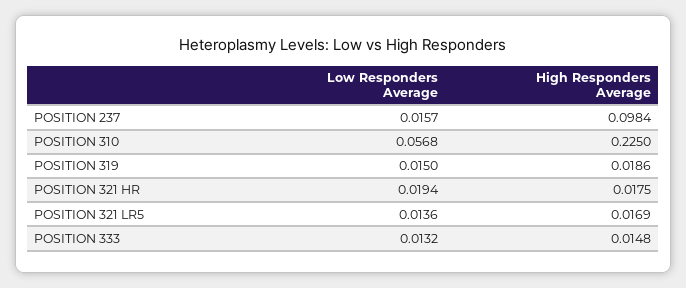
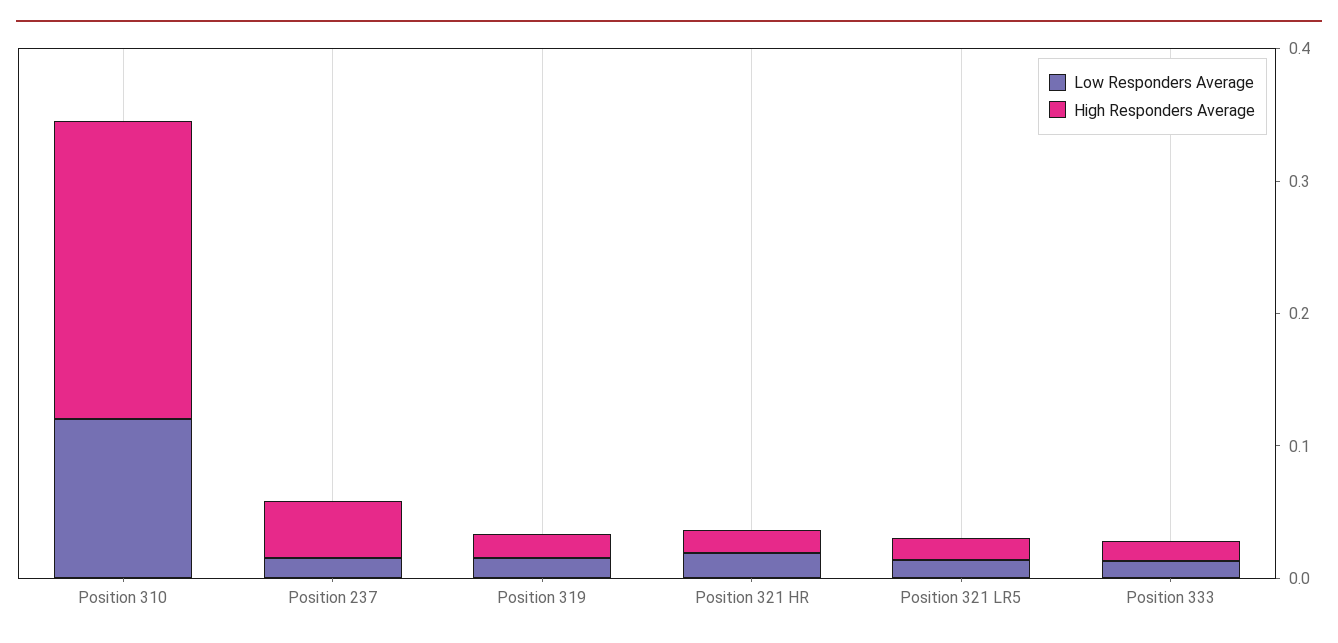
High Responders Average, POSITION 237: 0.0984 -> 0.04
Low Responders Average, POSITION 310: 0.0568 -> 0.12

